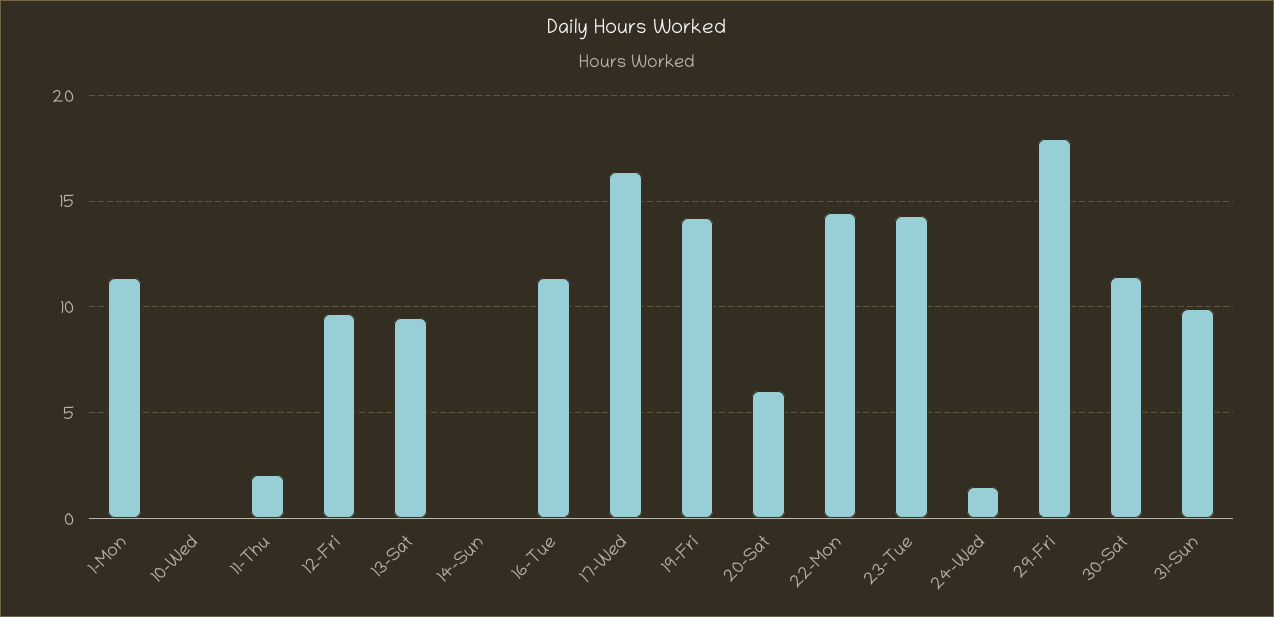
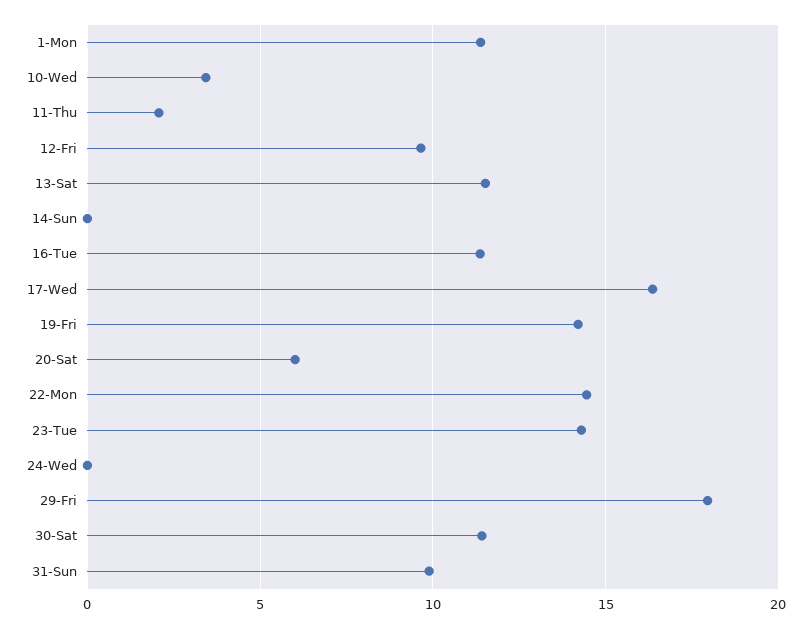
10-Wed: 0 -> 3.5
13-Sat: 9.5 -> 11.5
24-Wed: 1.5 -> 0

